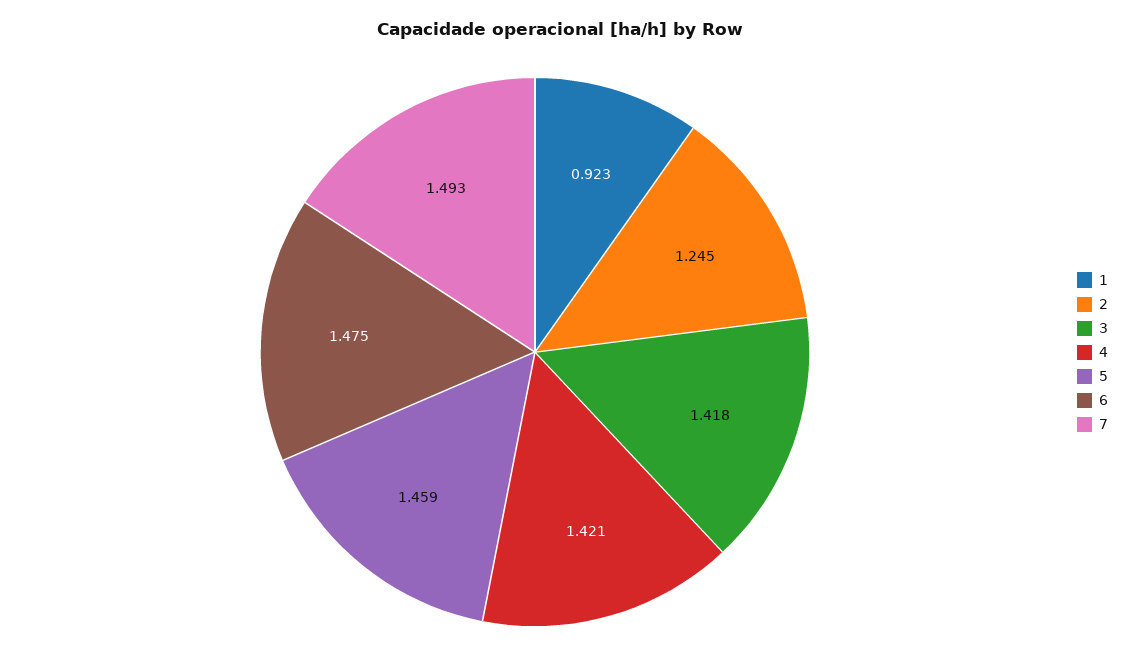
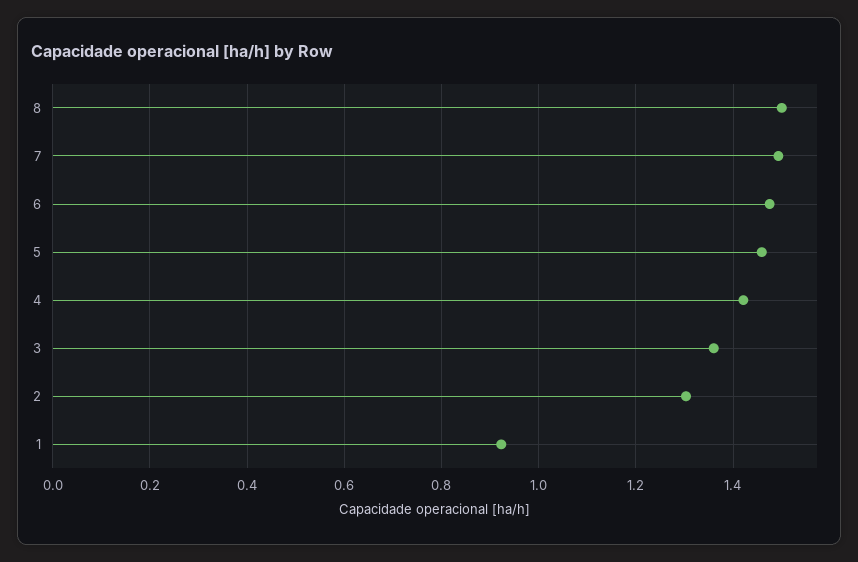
2: 1.245 -> 1.3
3: 1.418 -> 1.36
8: none -> 1.5

